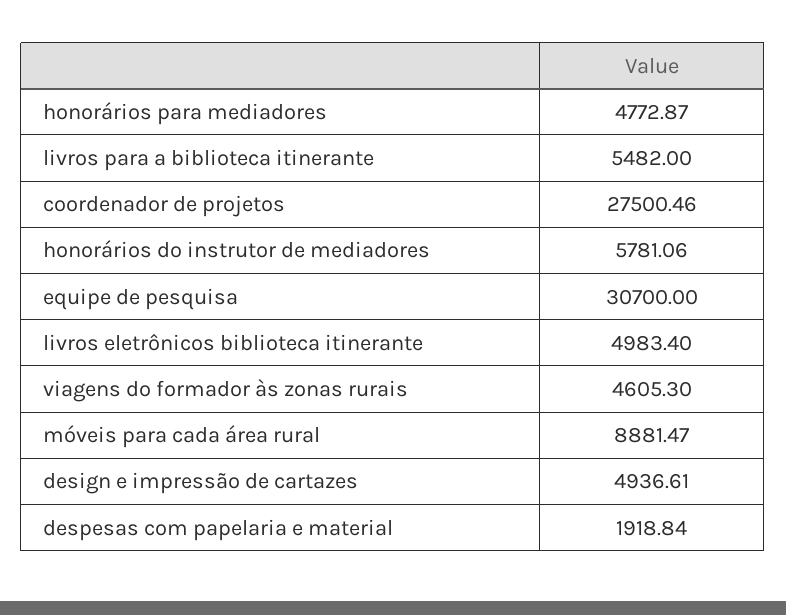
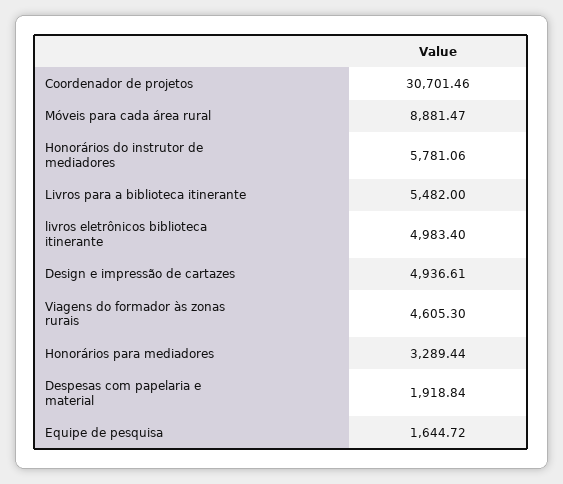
honorários para mediadores: 4772.87 -> 3289.44
coordenador de projetos: 27500.46 -> 30701.46
equipe de pesquisa: 30700 -> 1644.72

